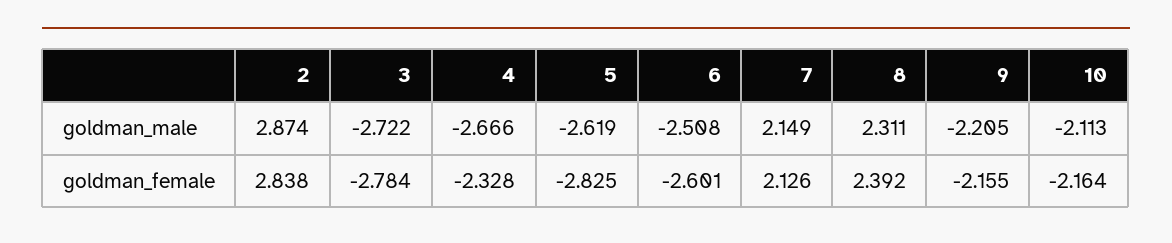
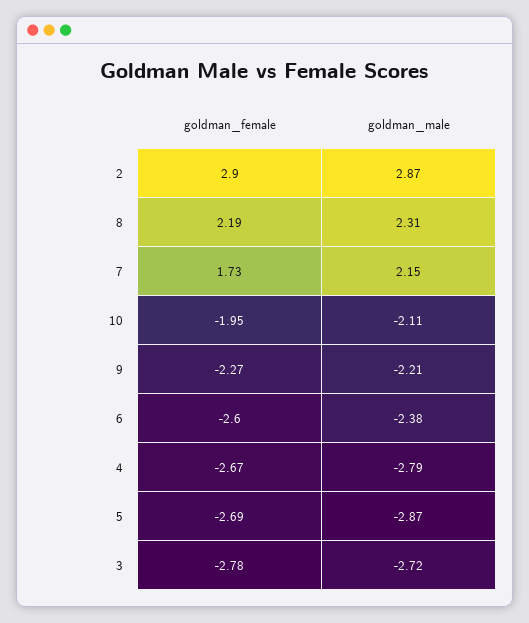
4, goldman_male: -2.666 -> -2.79
5, goldman_male: -2.619 -> -2.87
6, goldman_male: -2.508 -> -2.38
2, goldman_female: 2.838 -> 2.9
4, goldman_female: -2.328 -> -2.67
5, goldman_female: -2.825 -> -2.69
7, goldman_female: 2.126 -> 1.73
8, goldman_female: 2.392 -> 2.19
9, goldman_female: -2.155 -> -2.27
10, goldman_female: -2.164 -> -1.95

